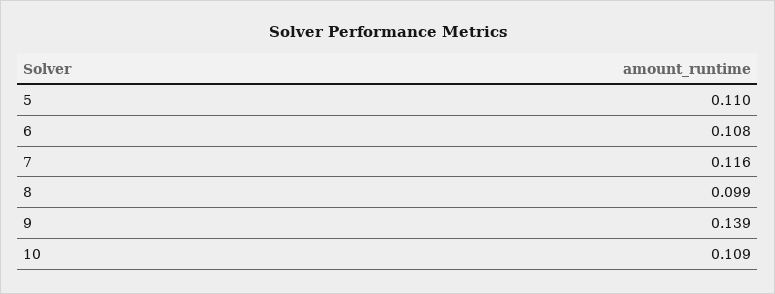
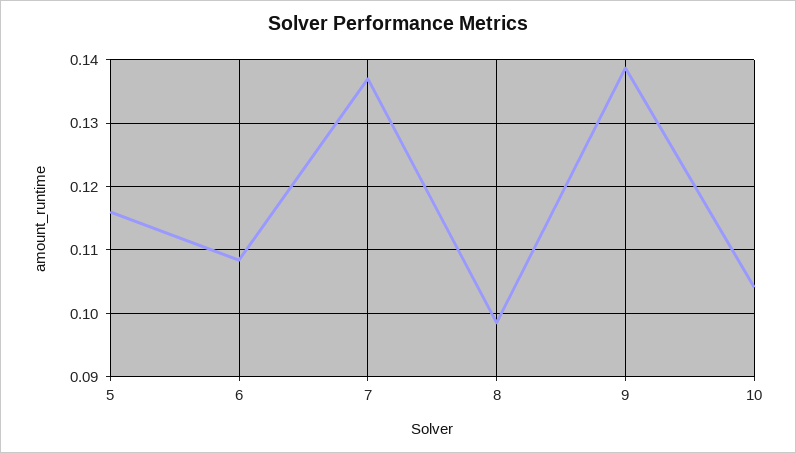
5: 0.11 -> 0.116
7: 0.116 -> 0.137
10: 0.109 -> 0.104

